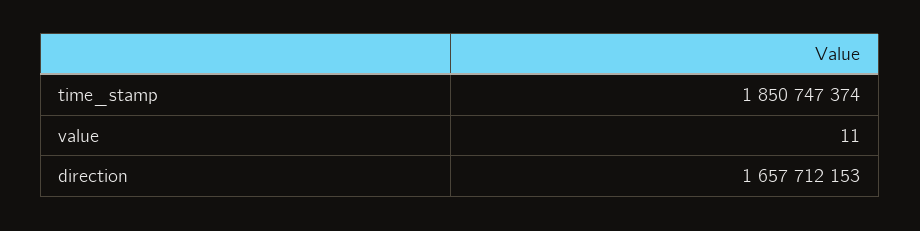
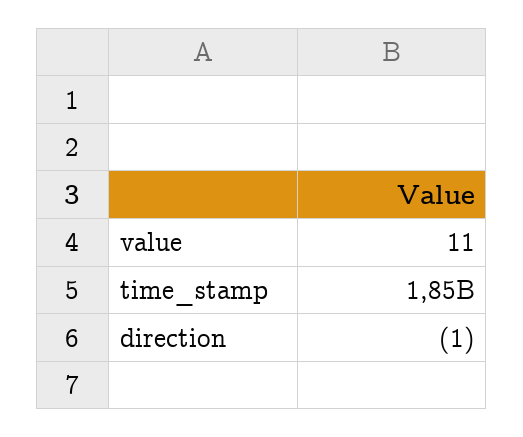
direction: 1657712153 -> -1

